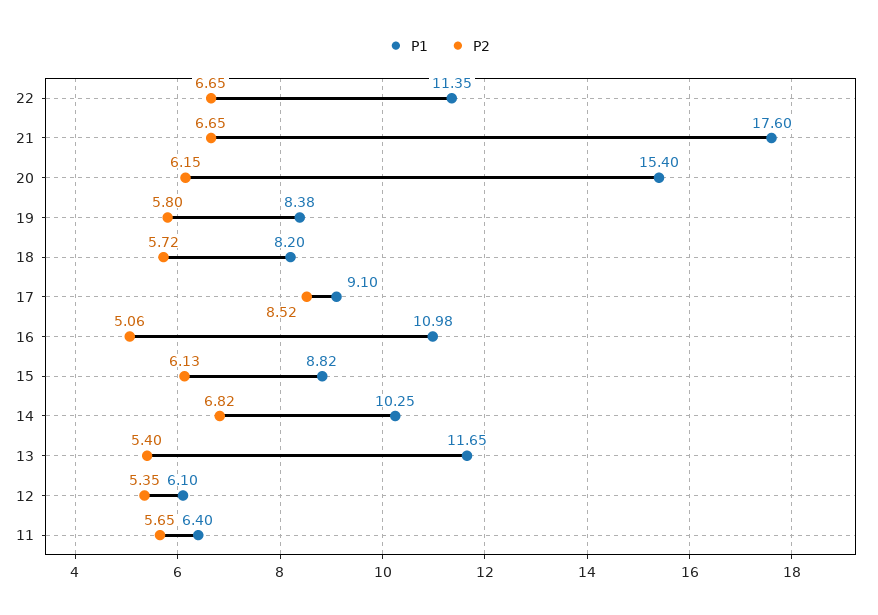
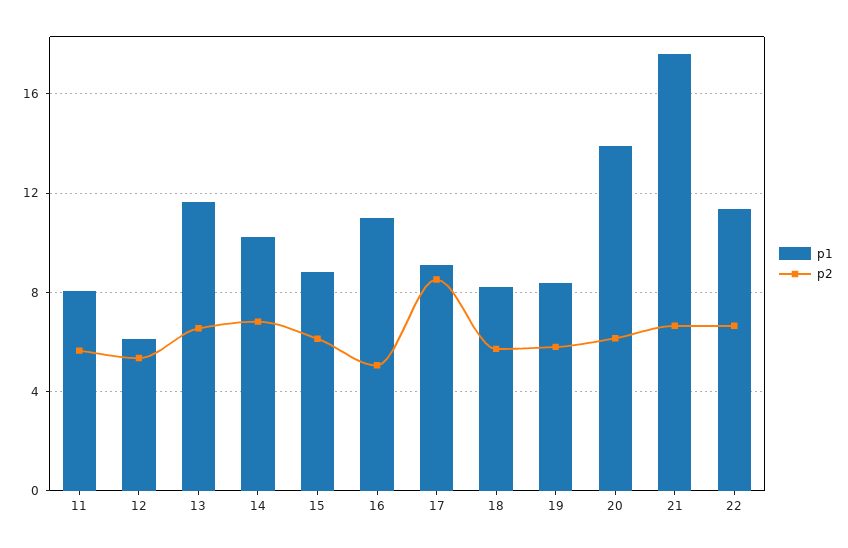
P1, 20: 15.4 -> 14
P2, 13: 5.4 -> 6.5
P1, 11: 6.4 -> 8

